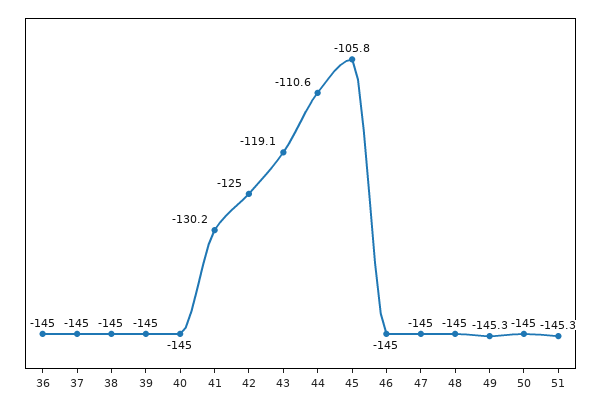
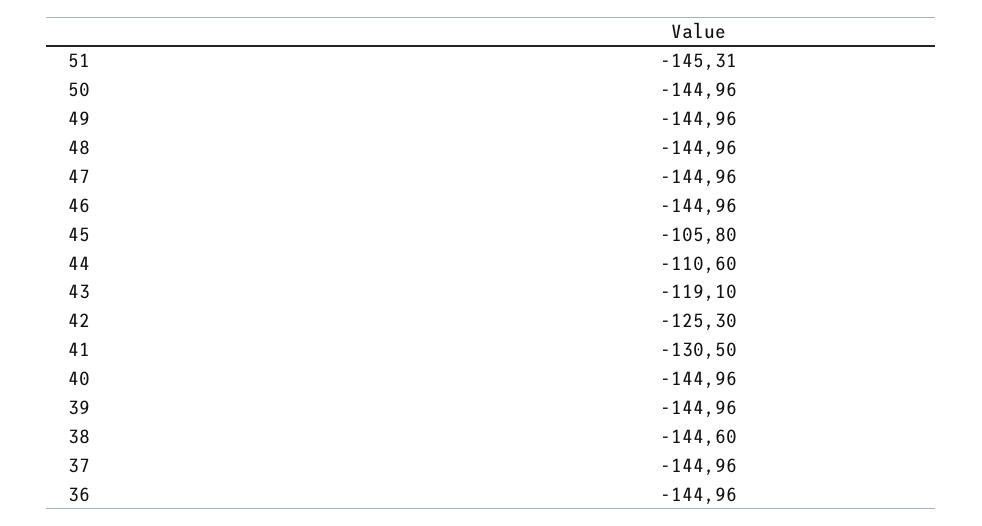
38: -145 -> -144.6
41: -130.2 -> -130.5
42: -125 -> -125.3
49: -145.3 -> -144.96

